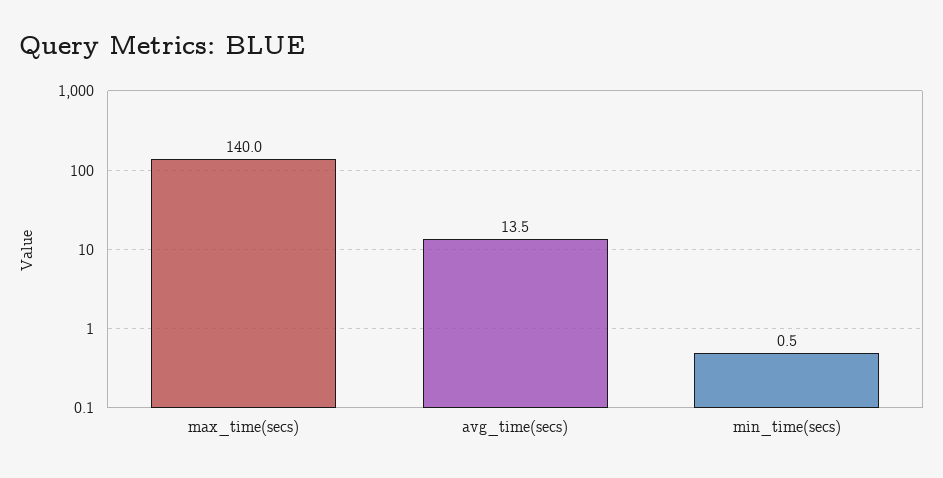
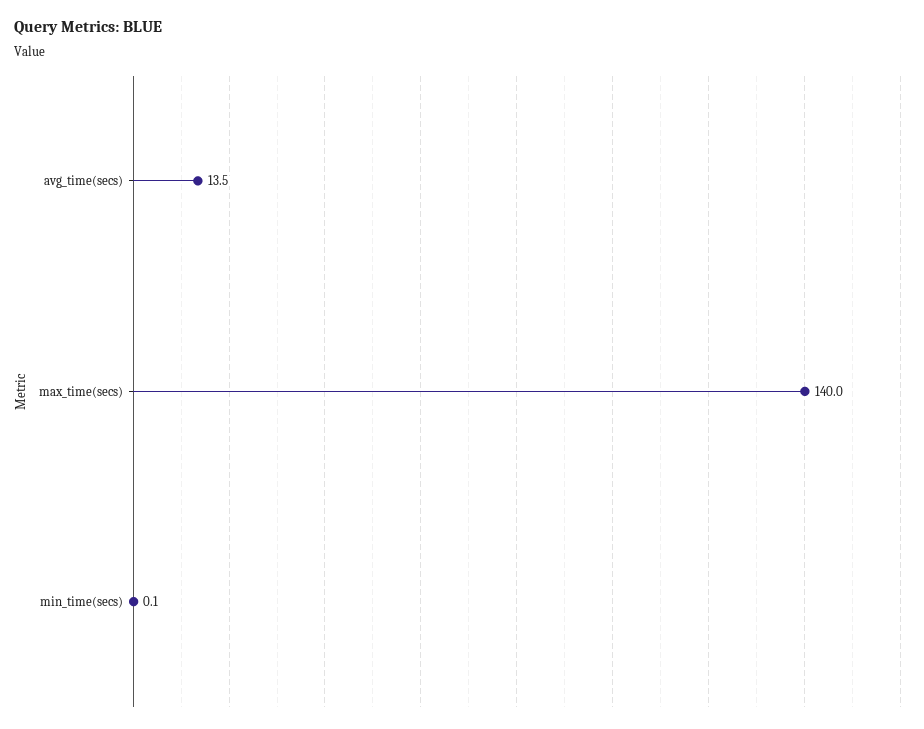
min_time(secs): 0.5 -> 0.1

